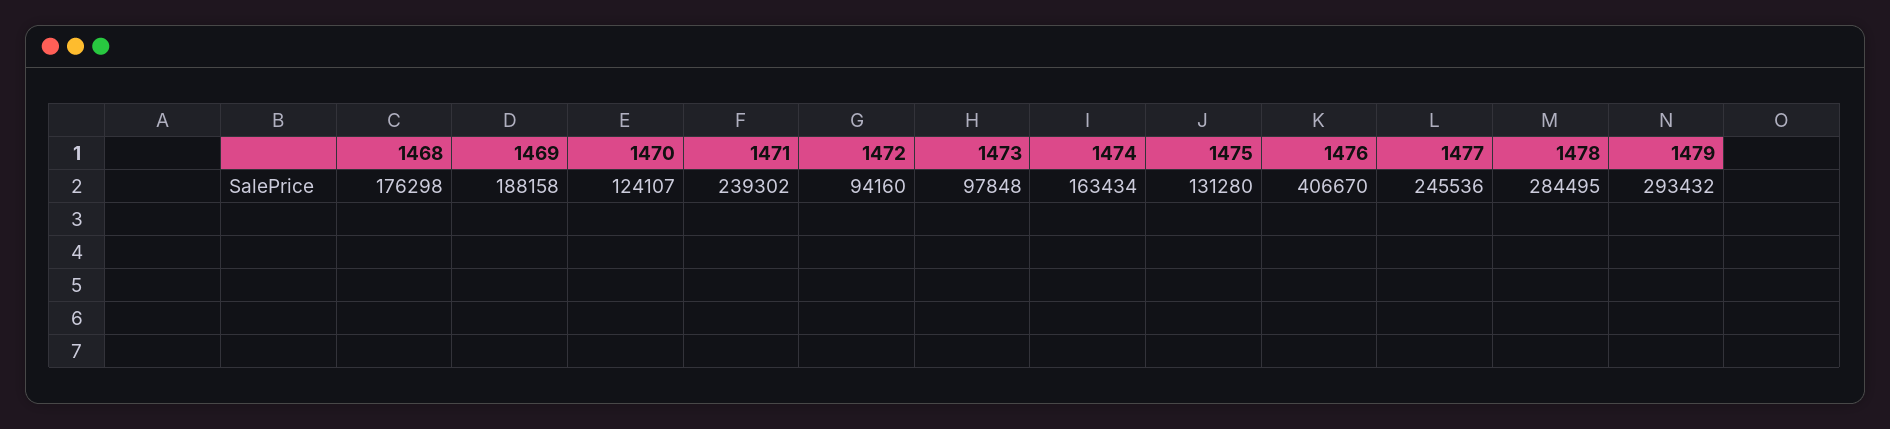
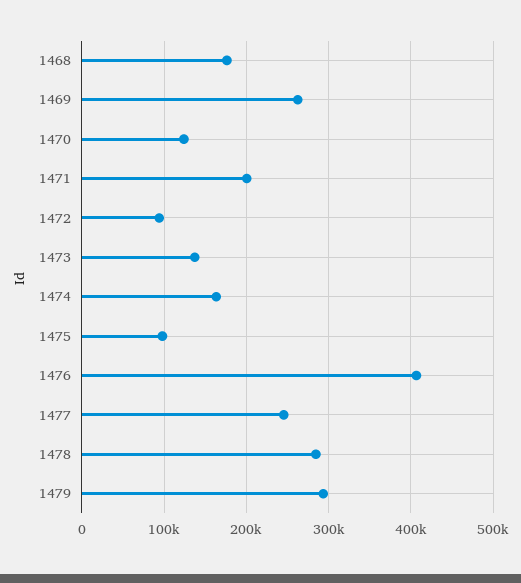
1469: 188158 -> 260000
1471: 239302 -> 200000
1473: 97848 -> 140000
1475: 131280 -> 100000

